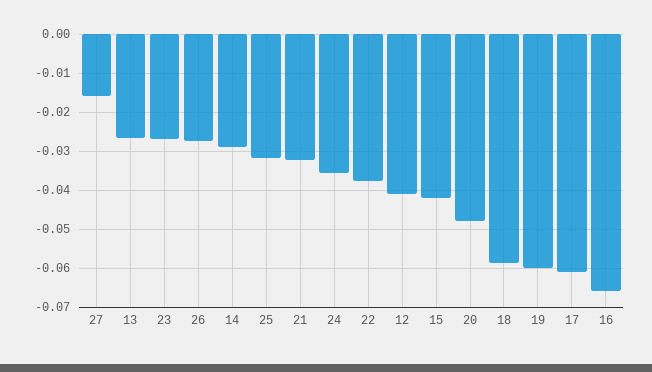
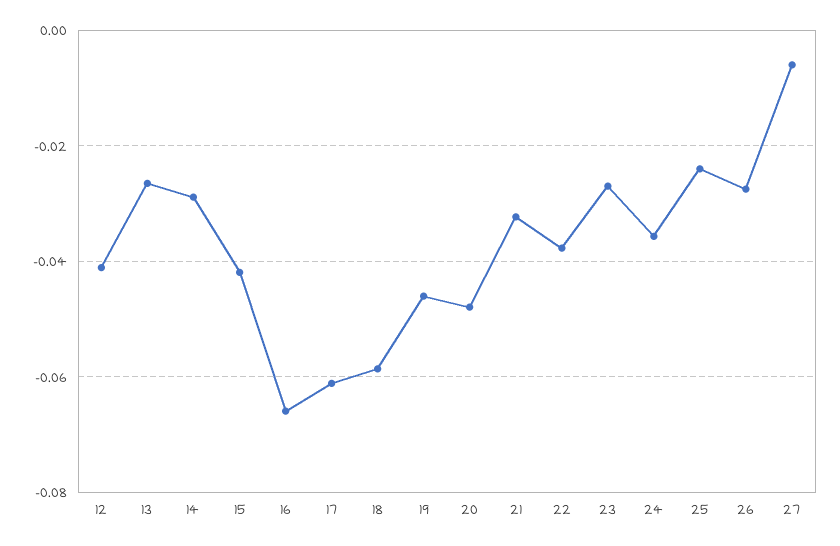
27: -0.016 -> -0.006
25: -0.032 -> -0.024
19: -0.06 -> -0.046

